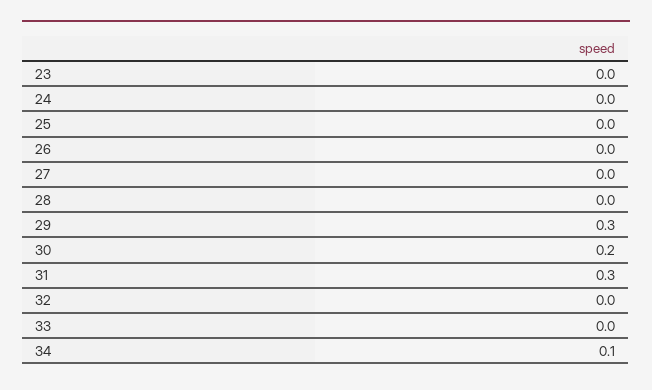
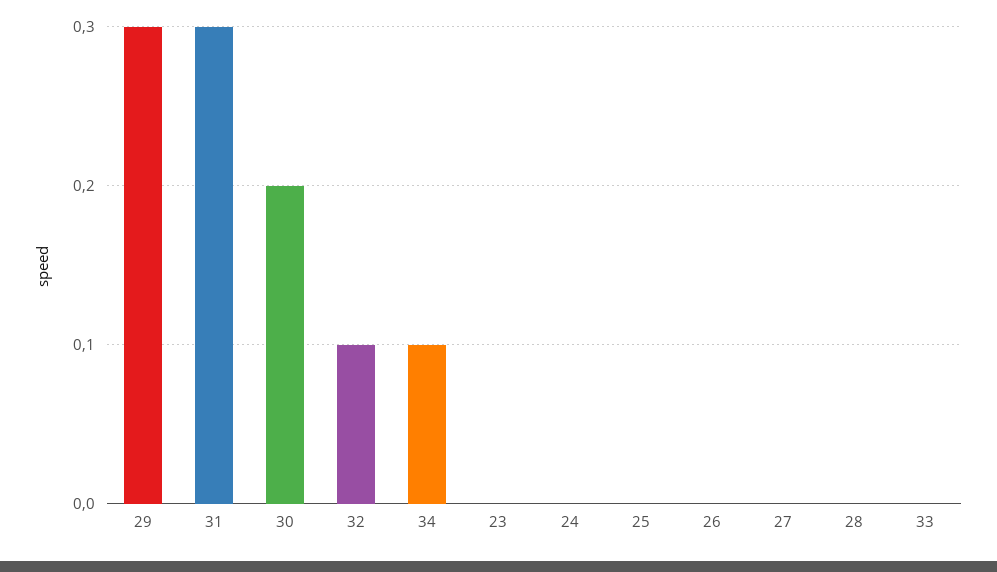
32: 0 -> 0.1

